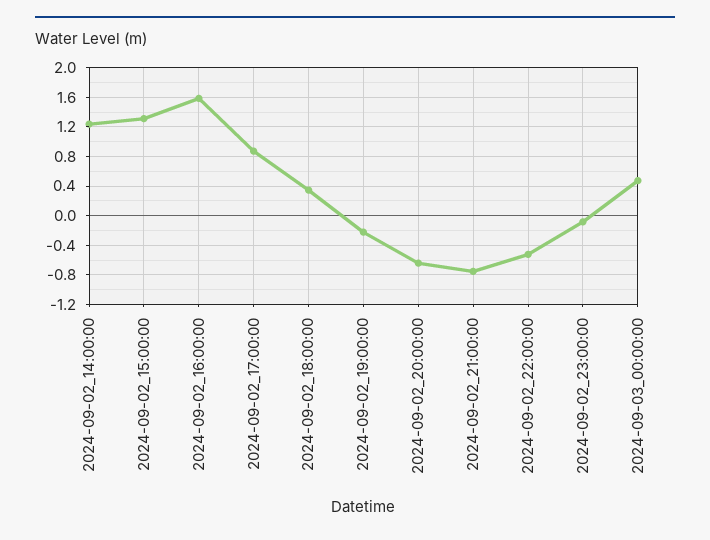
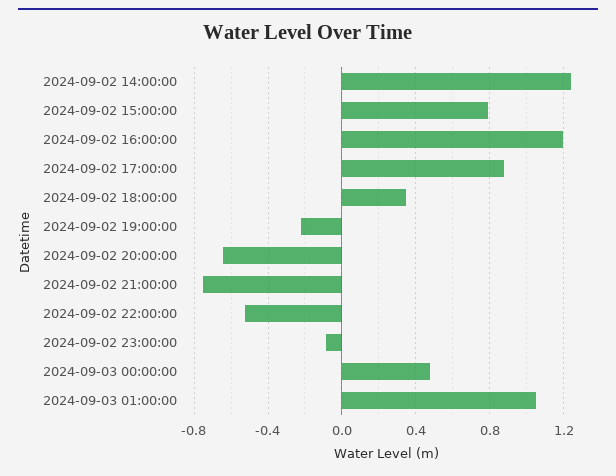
2024-09-02_15:00:00: 1.3 -> 0.8
2024-09-02_16:00:00: 1.6 -> 1.2
2024-09-03 01:00:00: none -> 1.05

